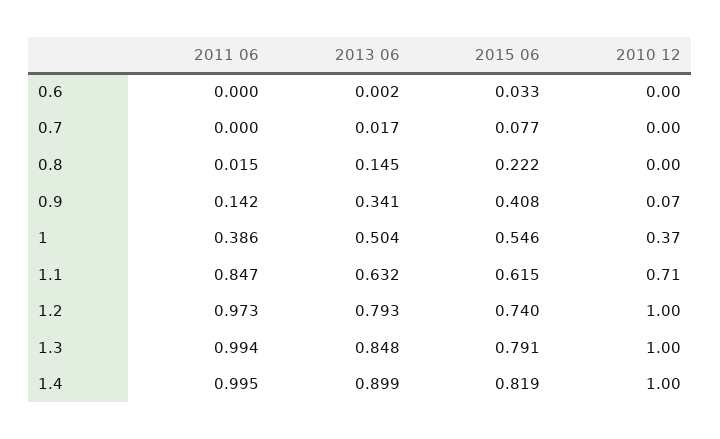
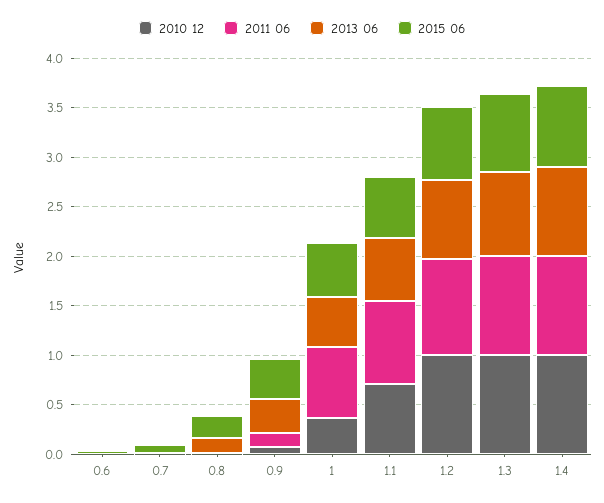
2011 06, 1: 0.386 -> 0.7

